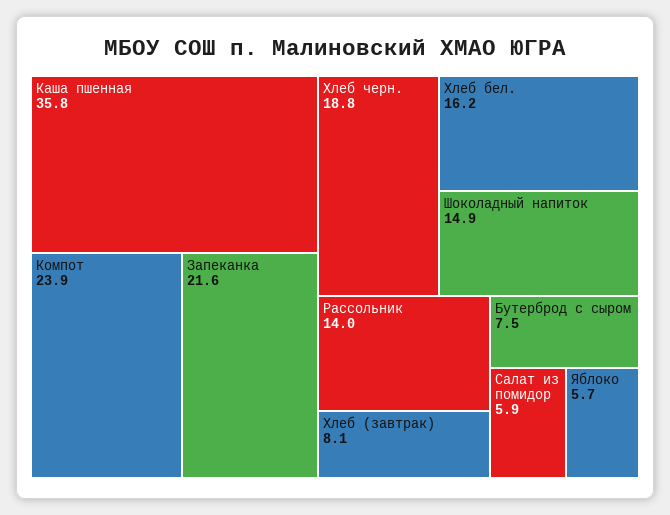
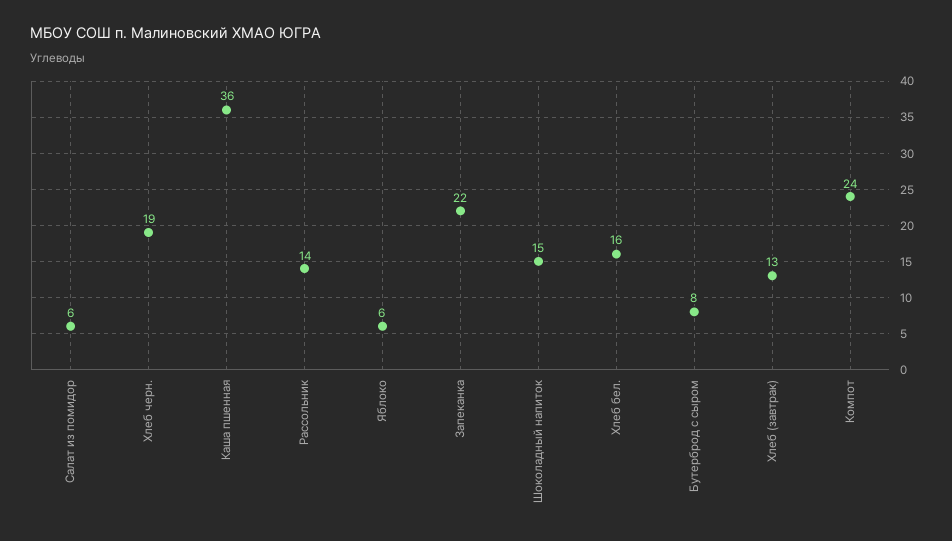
Хлеб (завтрак): 8.1 -> 13

